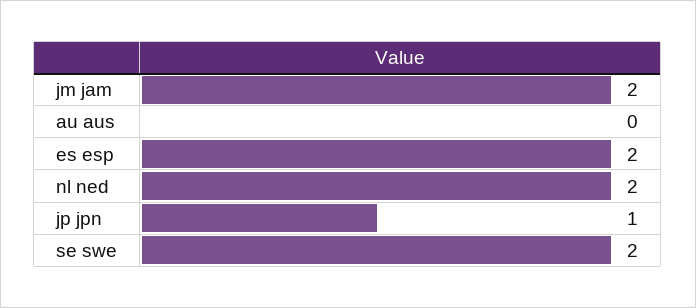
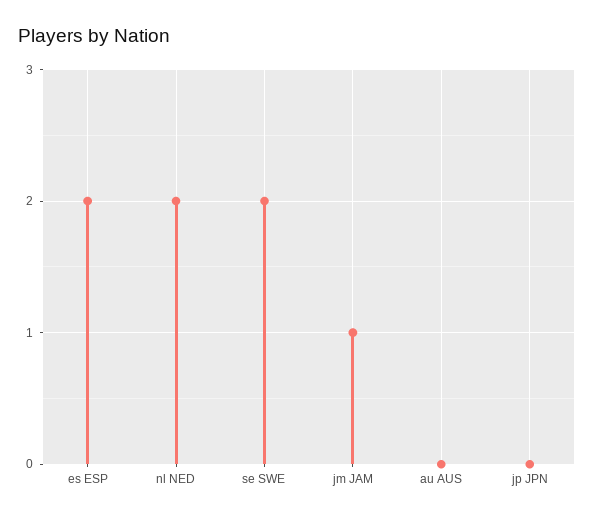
jm jam: 2 -> 1
jp jpn: 1 -> 0

